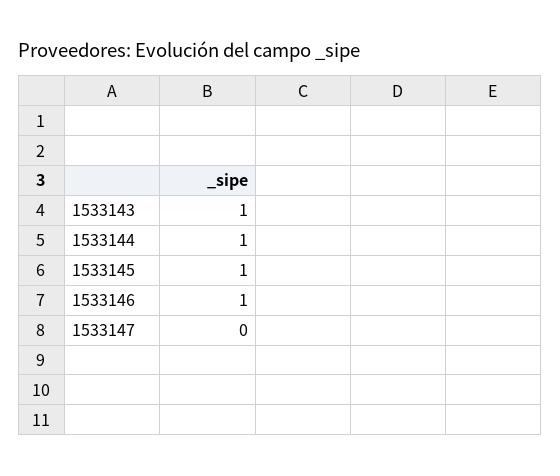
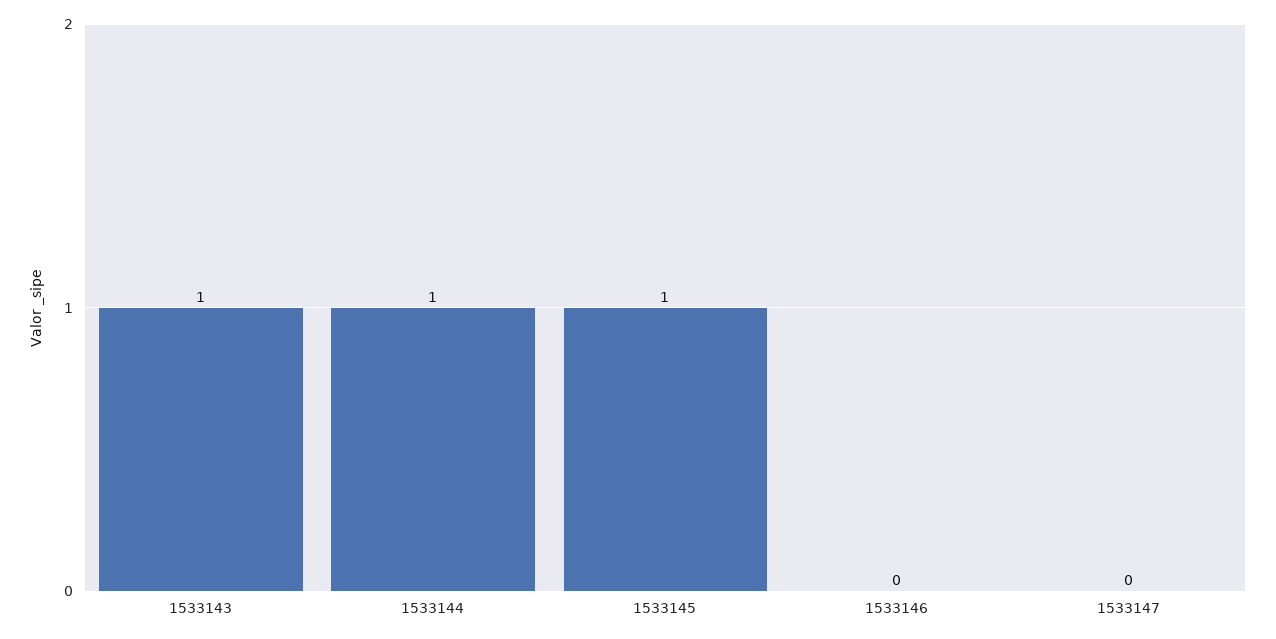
1533146: 1 -> 0

